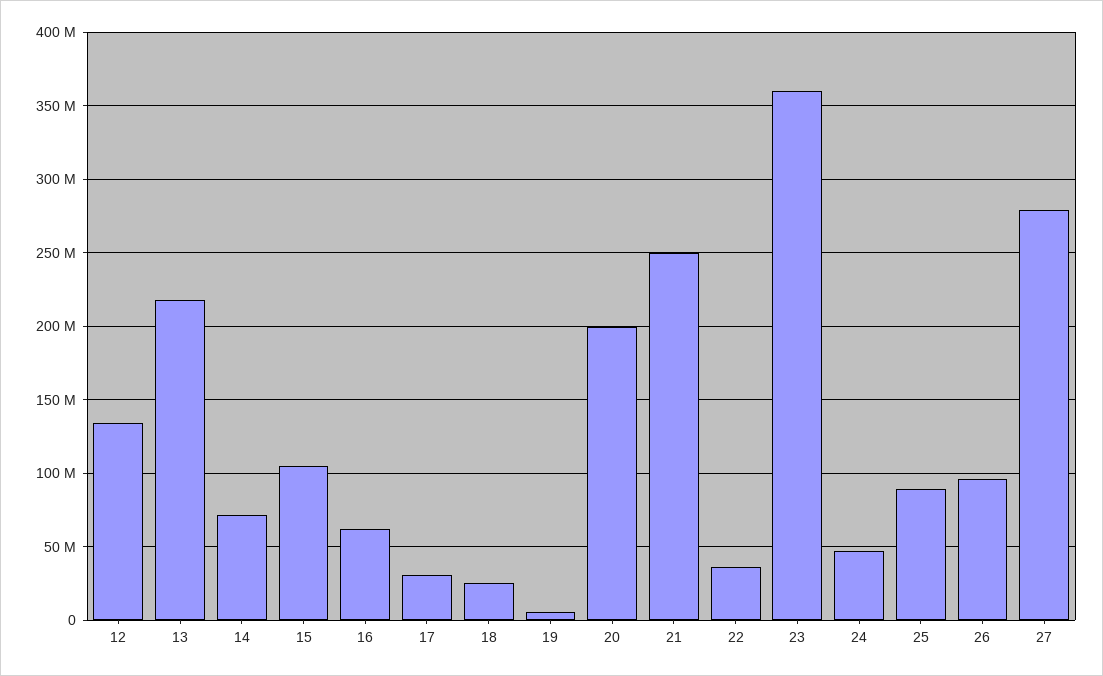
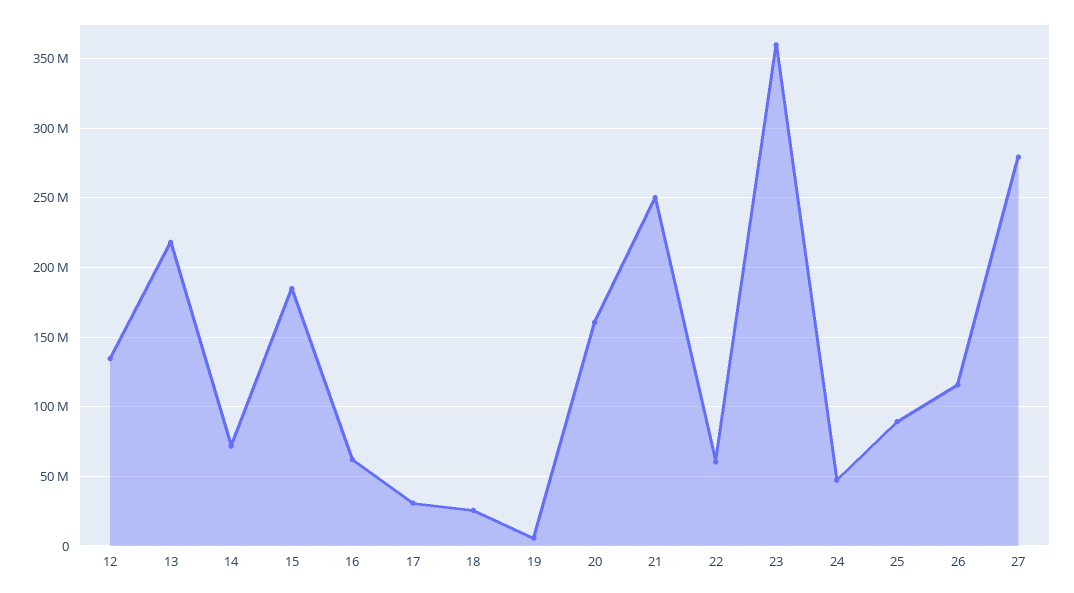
15: 105000000 -> 185000000
20: 200000000 -> 160000000
22: 35000000 -> 60000000
26: 95000000 -> 115000000

